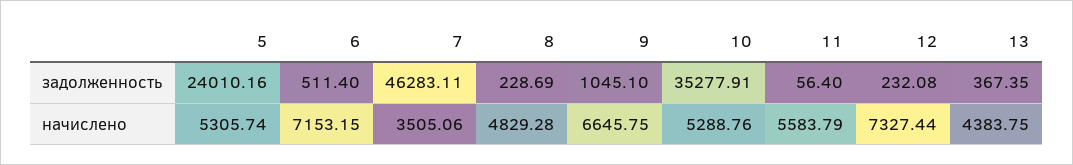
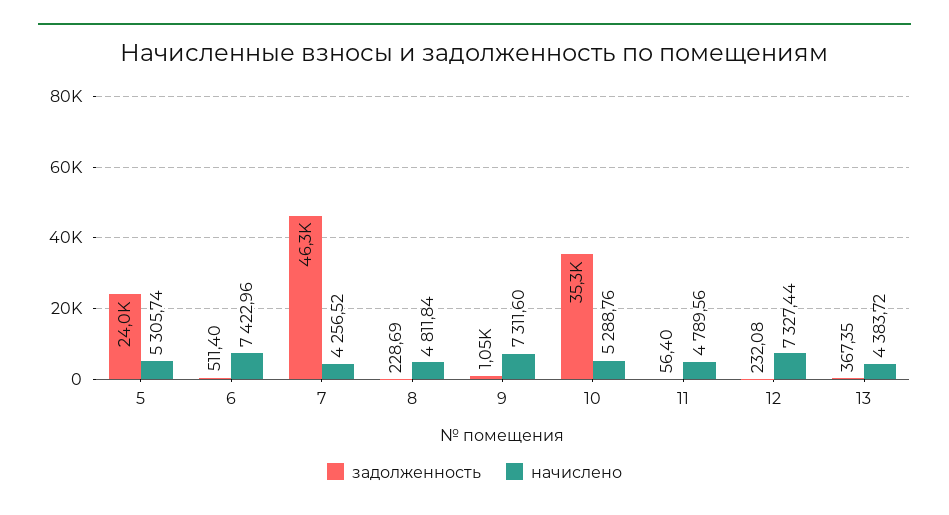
начислено, 6: 7153.15 -> 7422.96
начислено, 7: 3505.06 -> 4256.52
начислено, 8: 4829.28 -> 4811.84
начислено, 9: 6645.75 -> 7311.6
начислено, 11: 5583.79 -> 4789.56
начислено, 13: 4383.75 -> 4383.72

